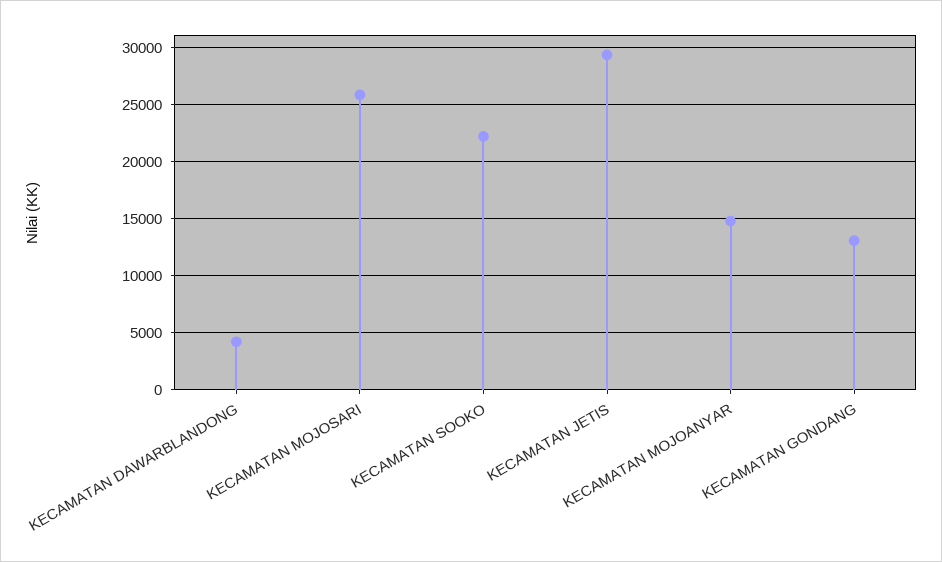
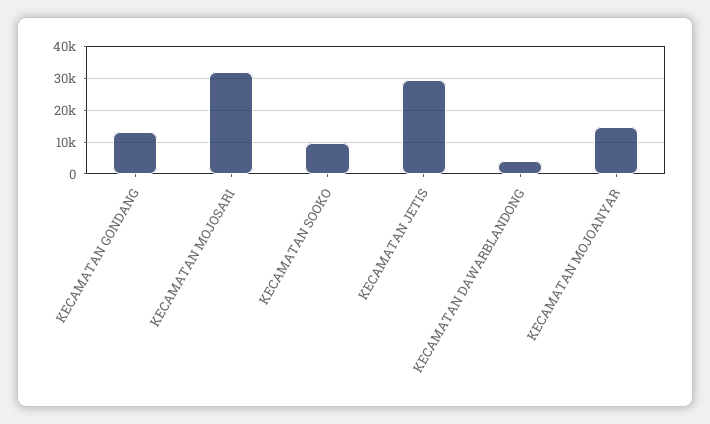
KECAMATAN MOJOSARI: 26000 -> 32000
KECAMATAN SOOKO: 22000 -> 10000

